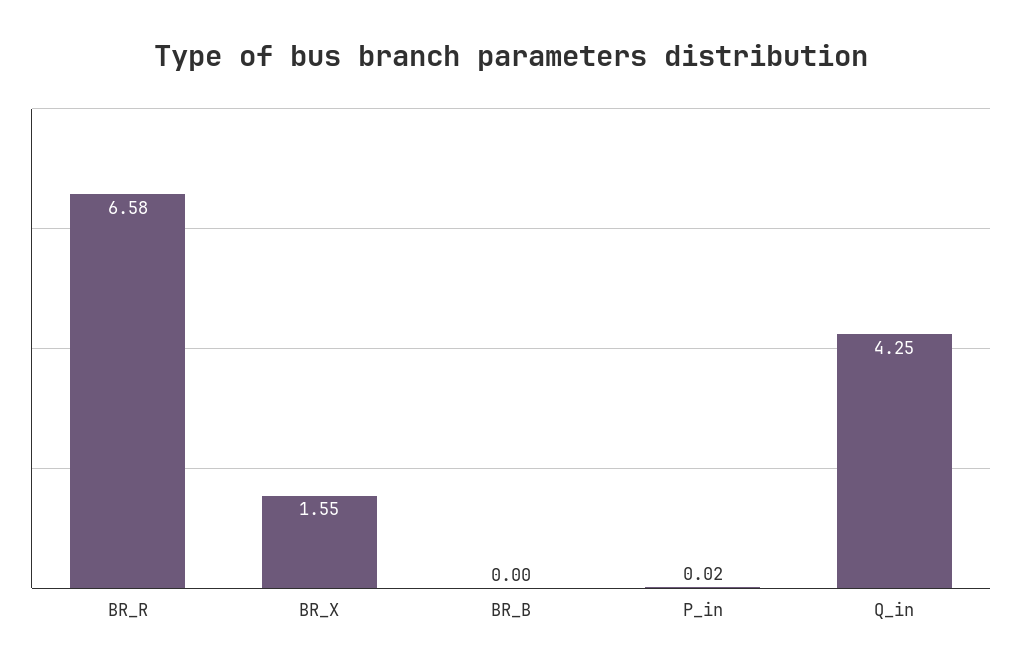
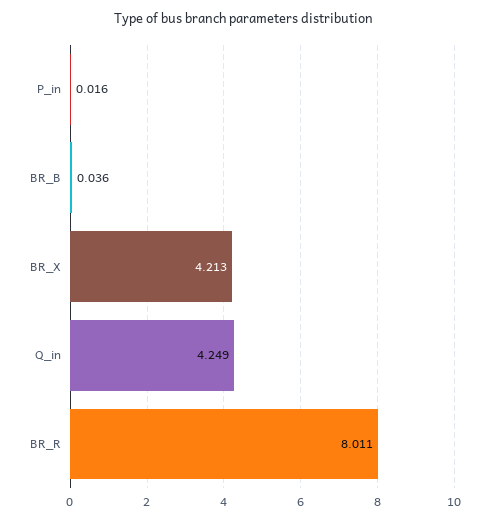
BR_R: 6.58 -> 8.011
BR_X: 1.55 -> 4.213
BR_B: 0 -> 0.036

